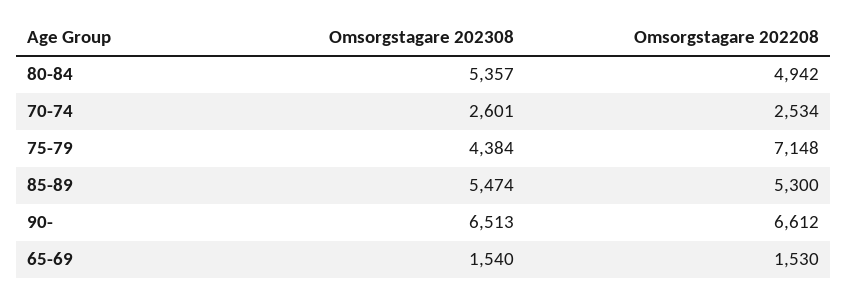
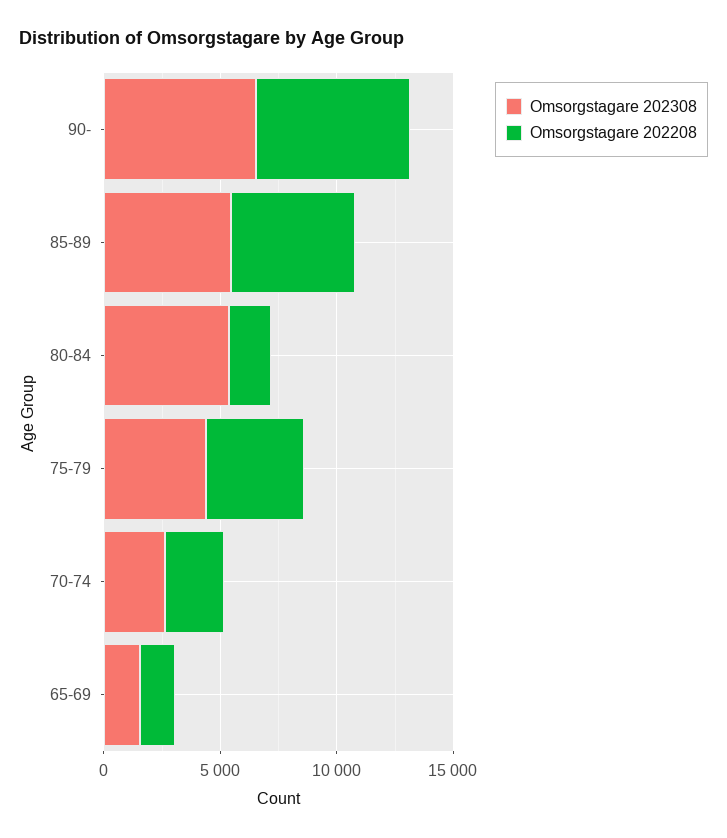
Omsorgstagare 202208, 80-84: 4942 -> 2000
Omsorgstagare 202208, 75-79: 7148 -> 4000

